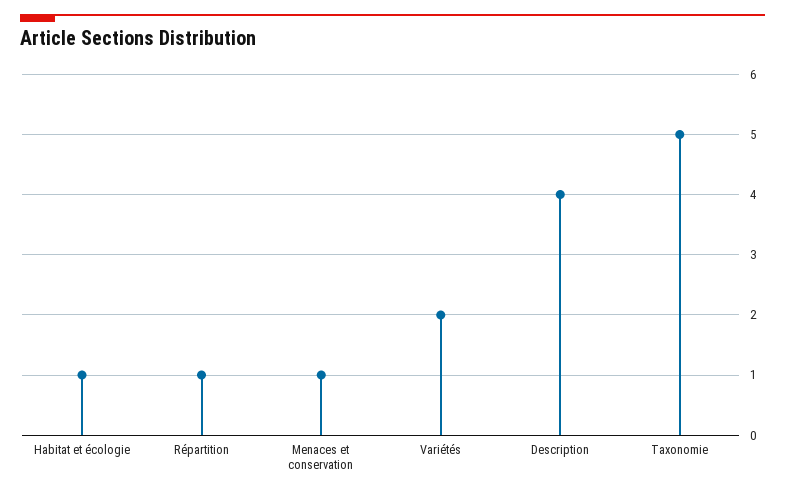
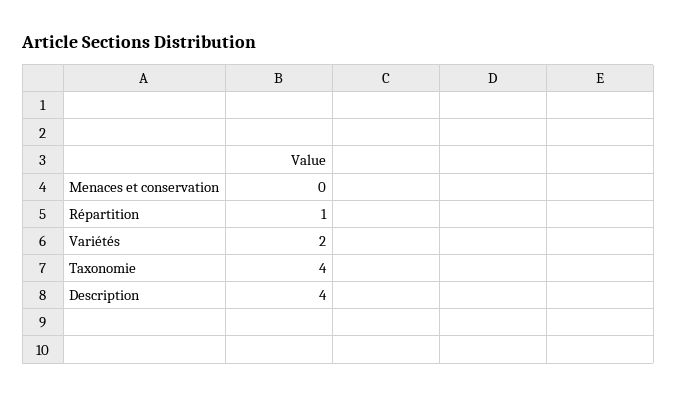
Habitat et écologie: 1 -> none
Menaces et conservation: 1 -> 0
Taxonomie: 5 -> 4

